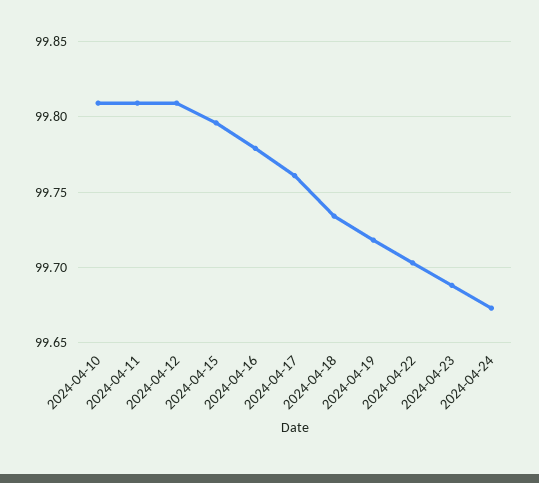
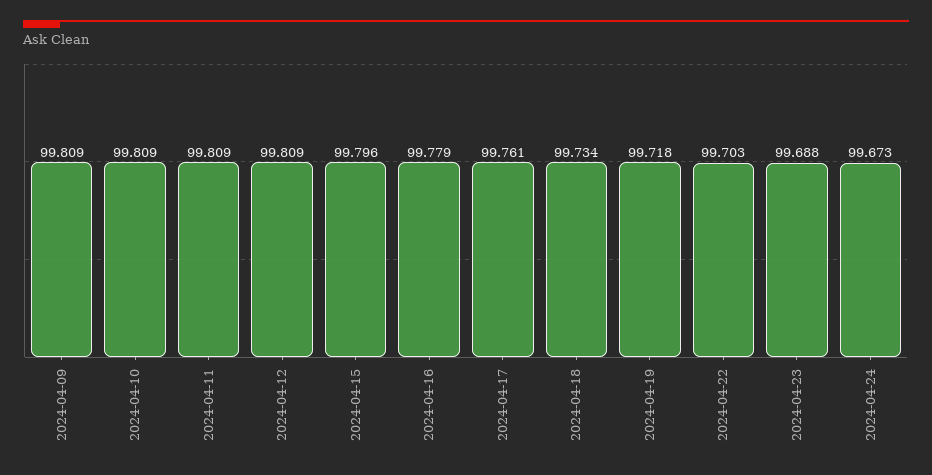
2024-04-09: none -> 99.809

